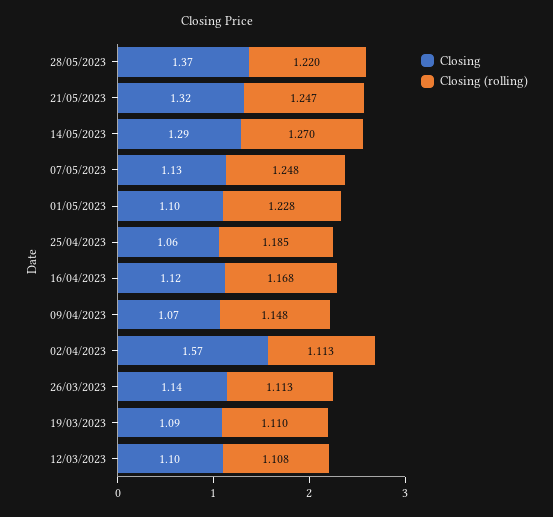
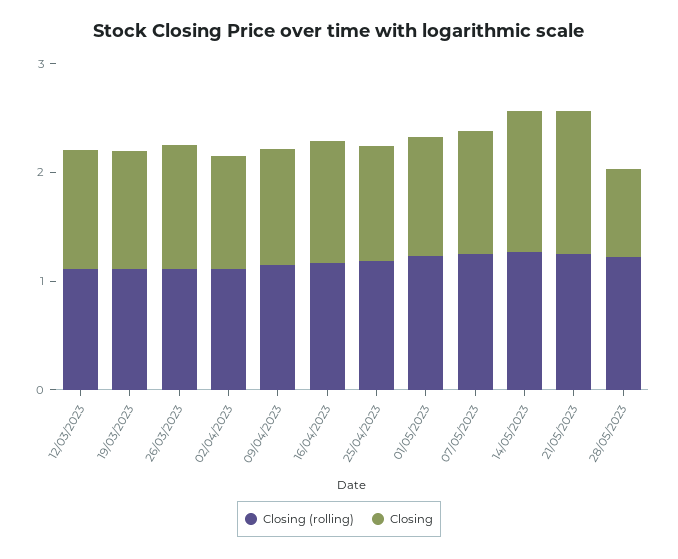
Closing, 28/05/2023: 1.37 -> 0.8
Closing, 02/04/2023: 1.57 -> 1

